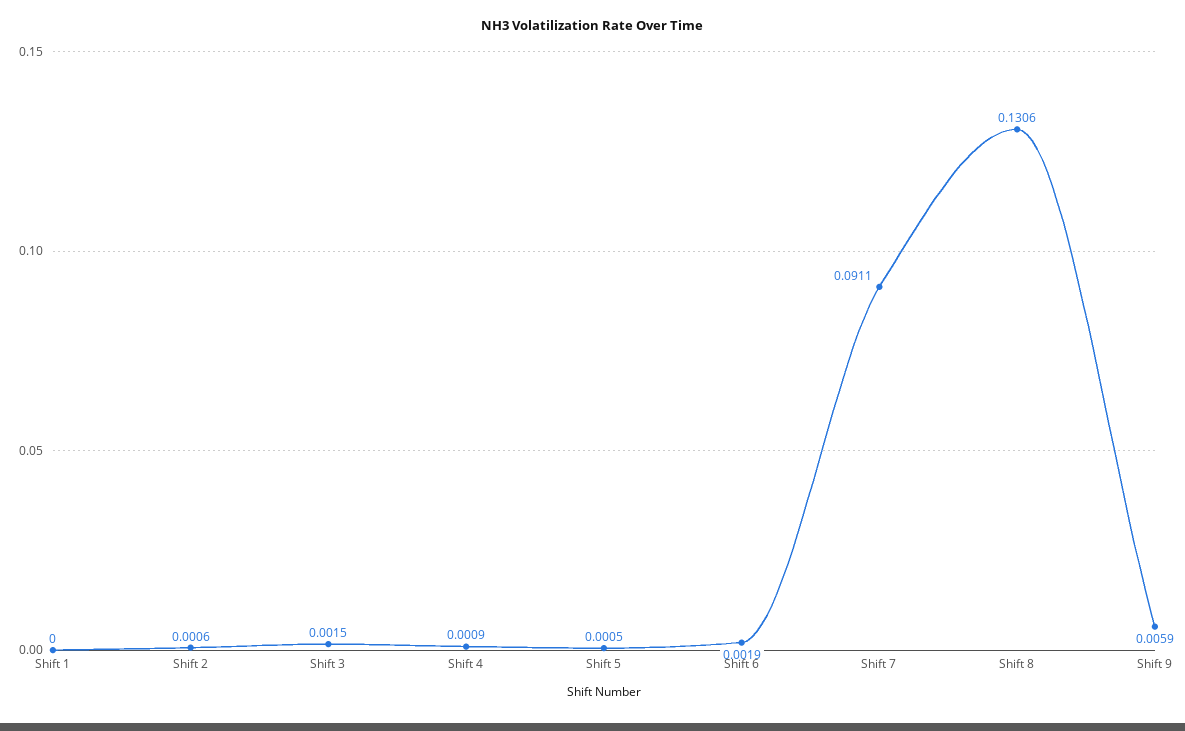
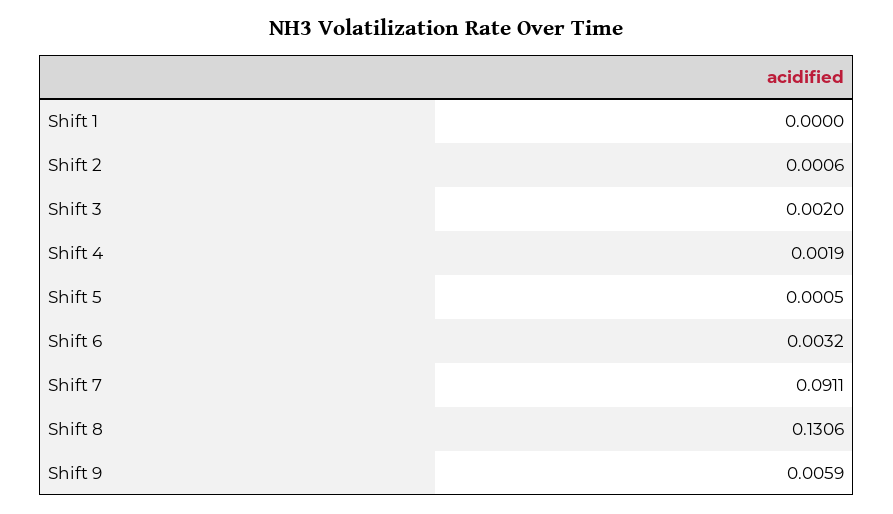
Shift 3: 0.0015 -> 0.002
Shift 4: 0.0009 -> 0.0019
Shift 6: 0.0019 -> 0.0032

